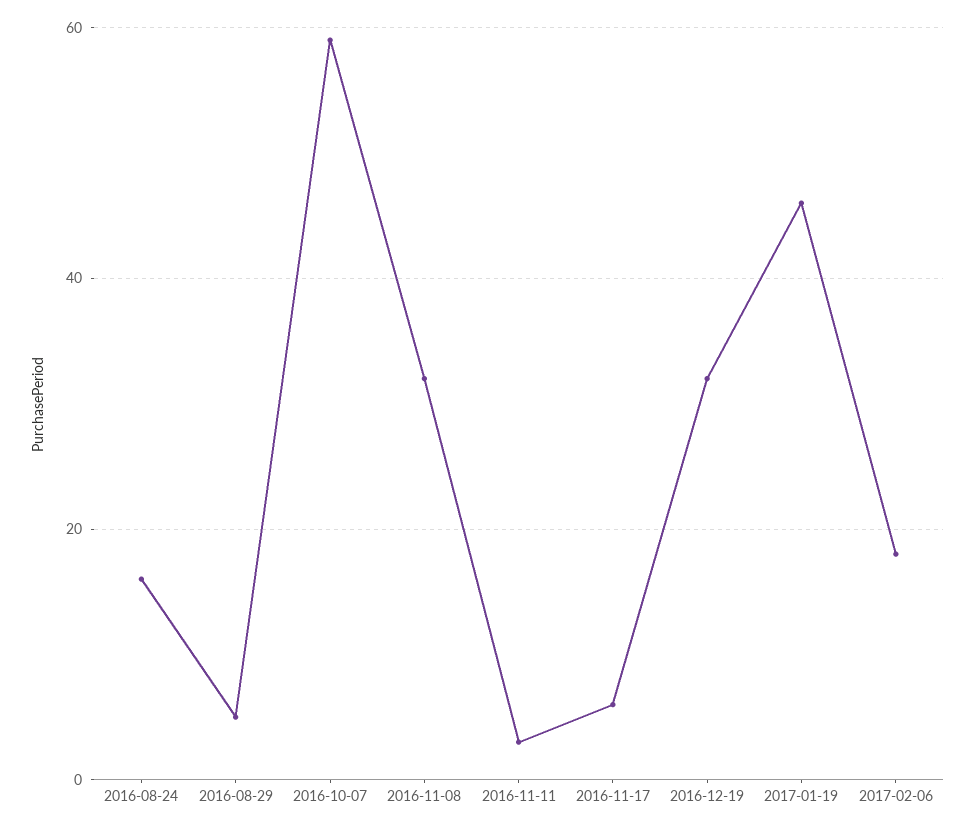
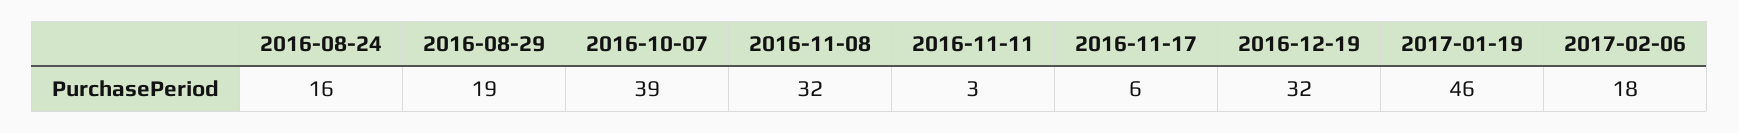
2016-08-29: 5 -> 19
2016-10-07: 60 -> 39

